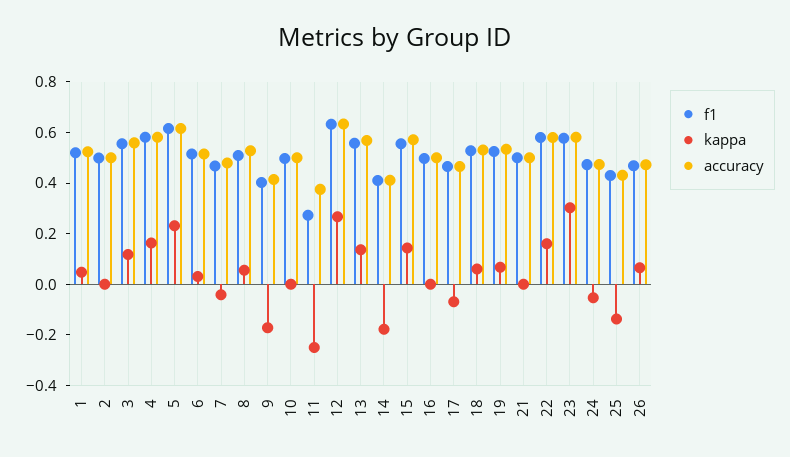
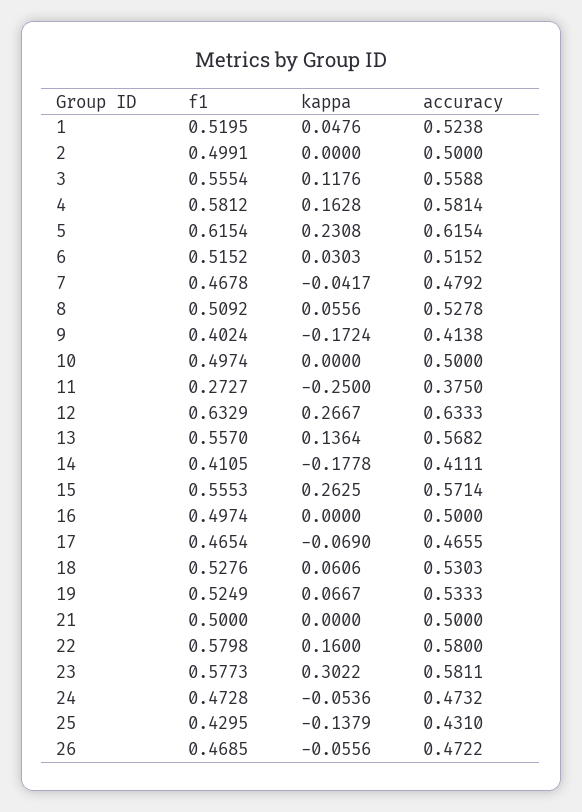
kappa, 15: 0.15 -> 0.2625
kappa, 26: 0.05 -> -0.0556

